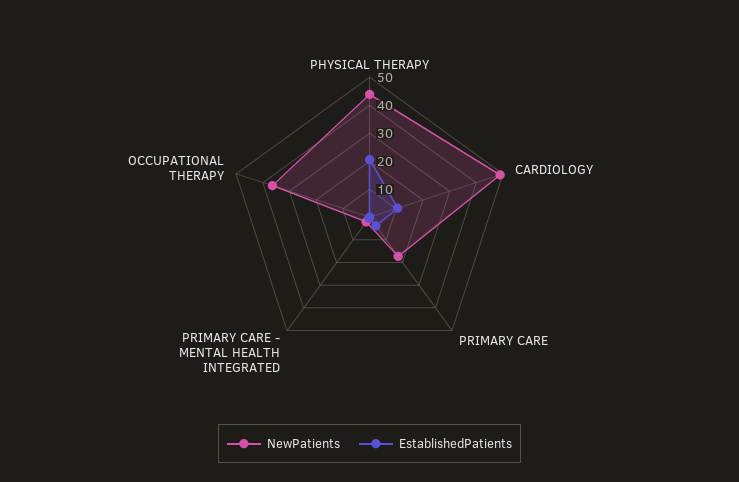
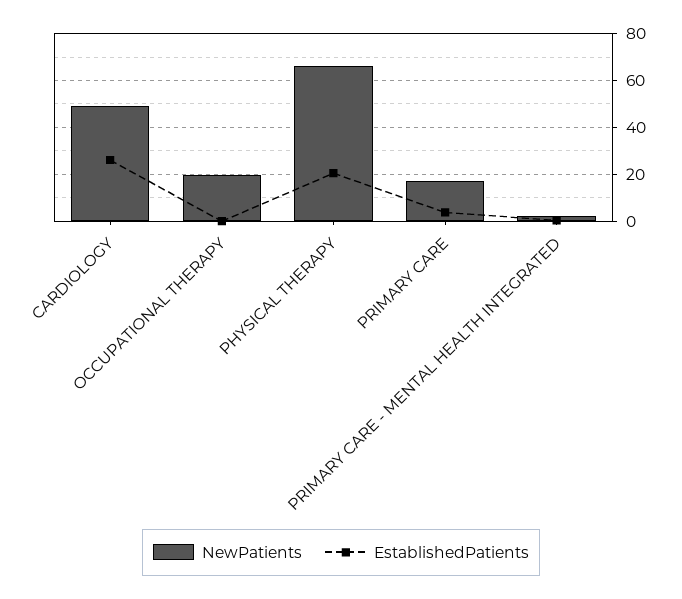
NewPatients, PHYSICAL THERAPY: 45 -> 65
EstablishedPatients, CARDIOLOGY: 10 -> 25
NewPatients, OCCUPATIONAL THERAPY: 35 -> 20

